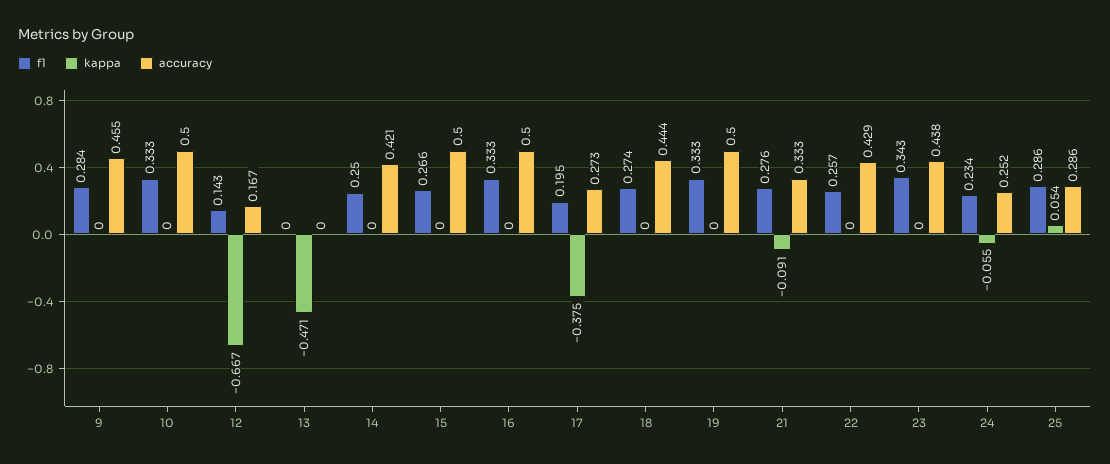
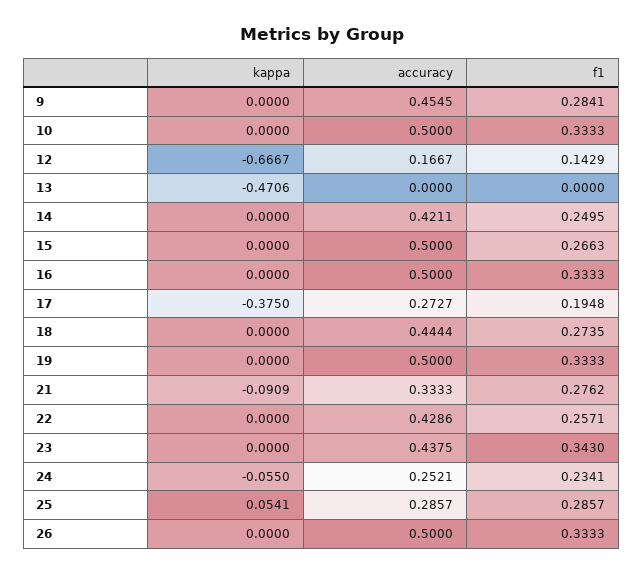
kappa, 26: none -> 0
accuracy, 26: none -> 0.5
f1, 26: none -> 0.3333

